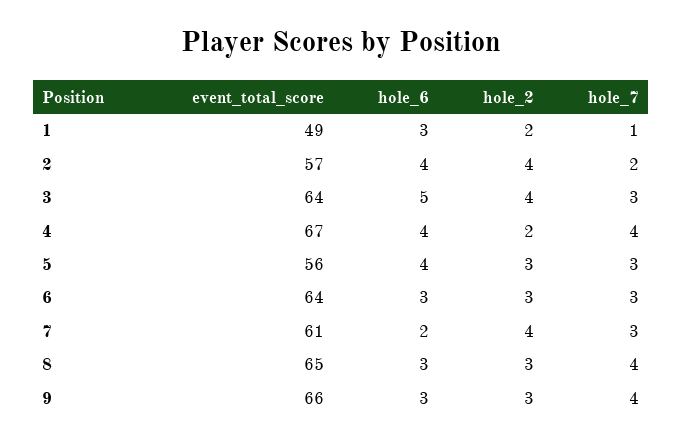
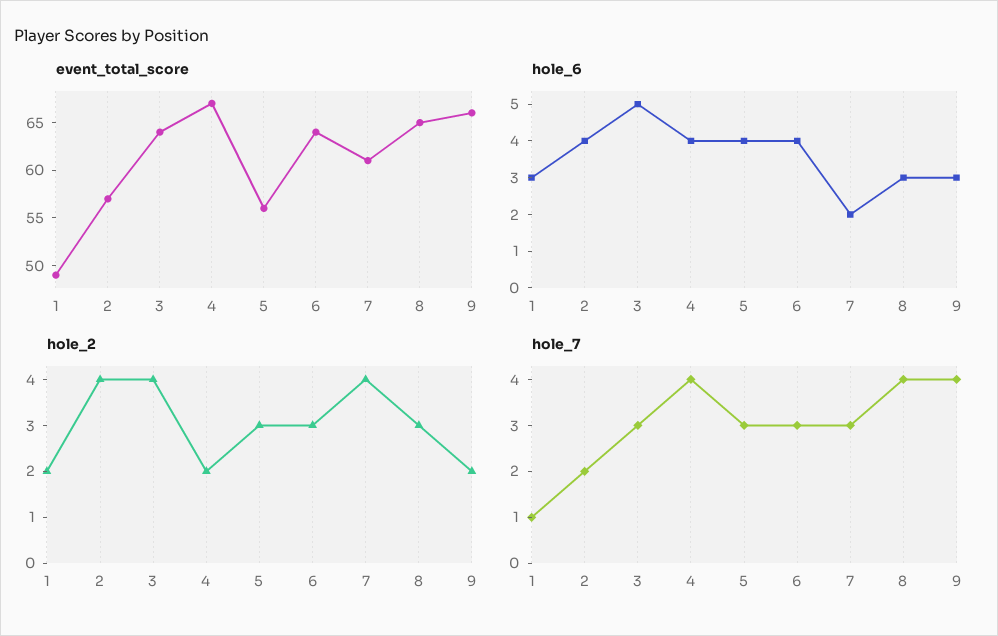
hole_6, 6: 3 -> 4
hole_2, 9: 3 -> 2

